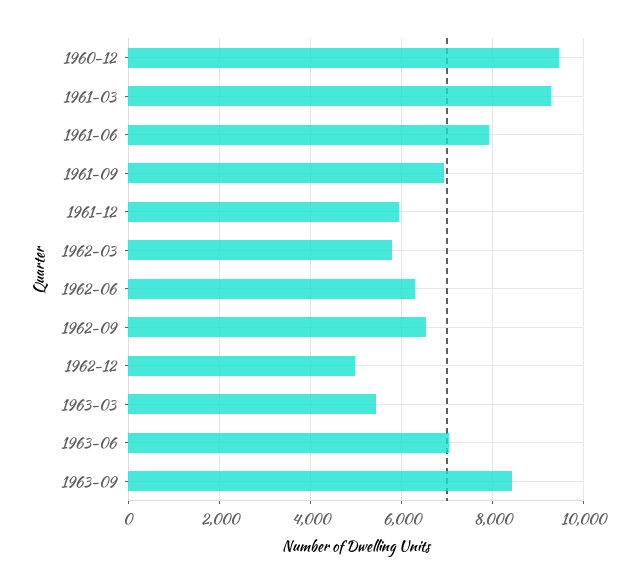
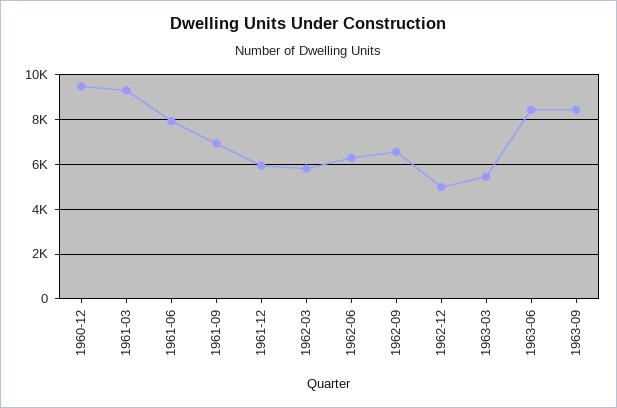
1963-06: 7000 -> 8500

